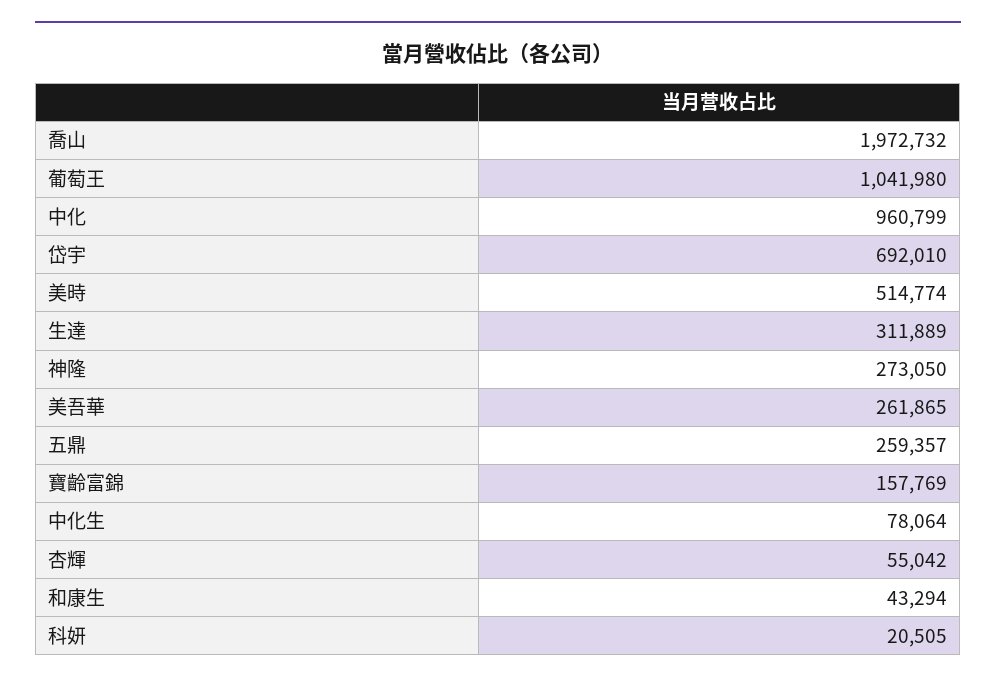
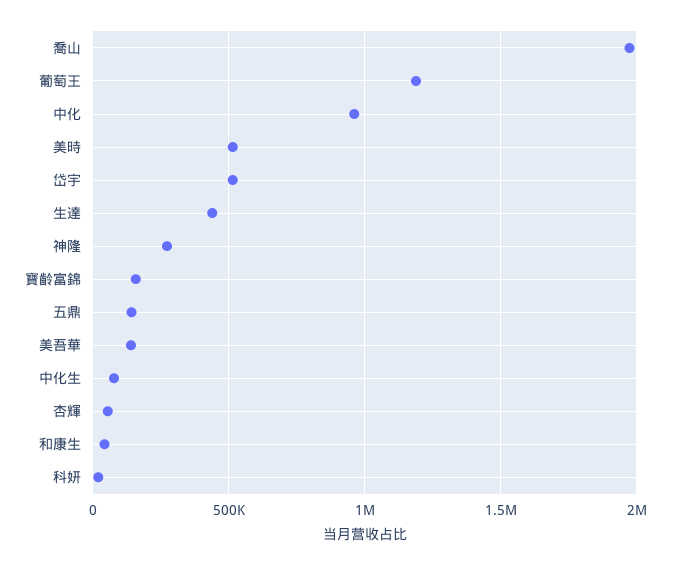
葡萄王: 1041980 -> 1200000
岱宇: 692010 -> 500000
生達: 311889 -> 450000
美吾華: 261865 -> 150000
五鼎: 259357 -> 150000

